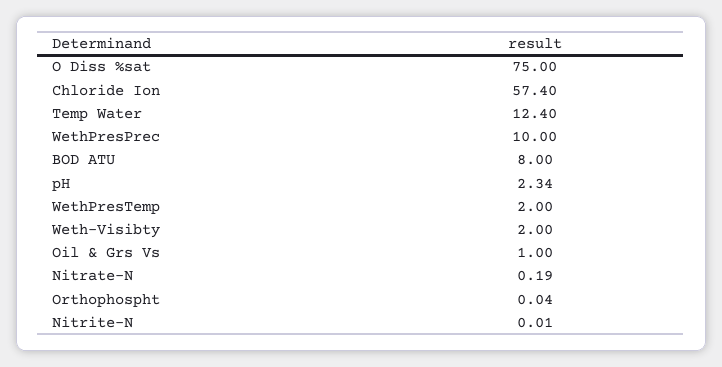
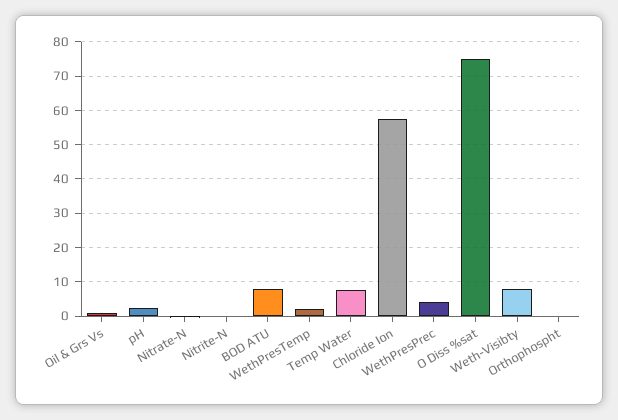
Temp Water: 12.4 -> 8
WethPresPrec: 10 -> 4
Weth-Visibty: 2 -> 8

